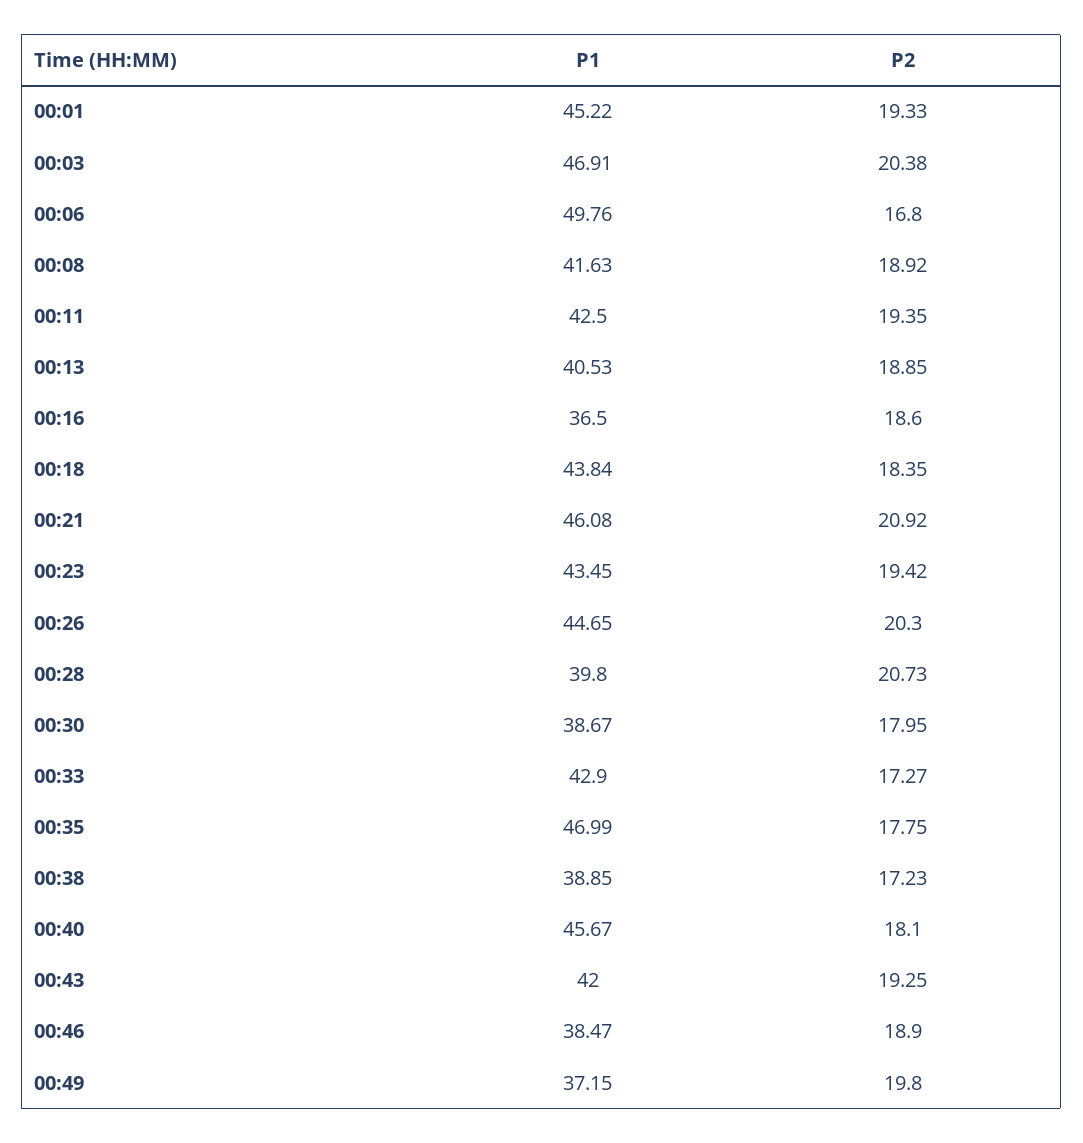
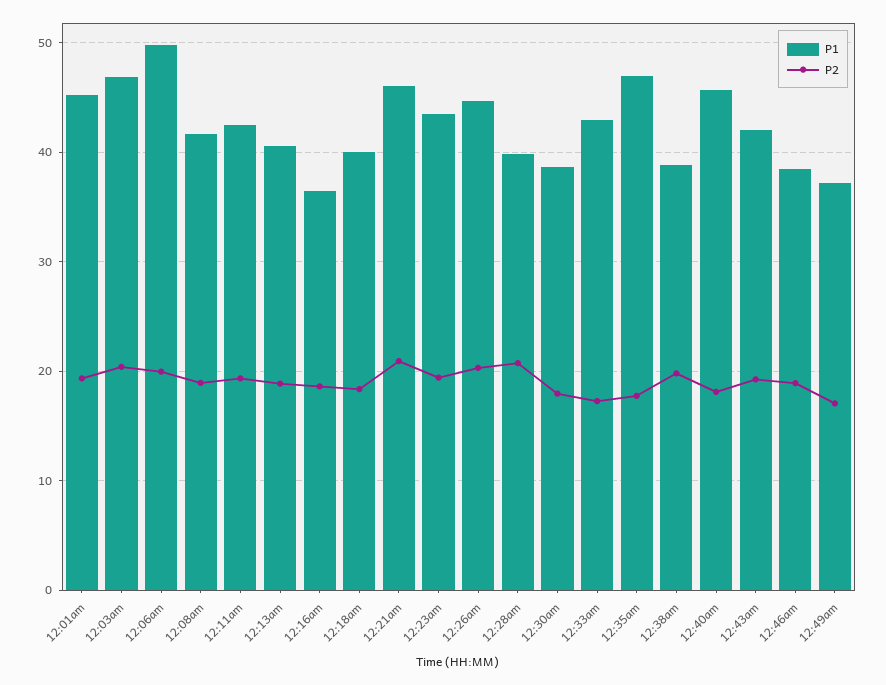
P2, 00:06: 16.8 -> 20
P1, 00:18: 43.84 -> 40
P2, 00:38: 17.23 -> 20
P2, 00:49: 19.8 -> 17

